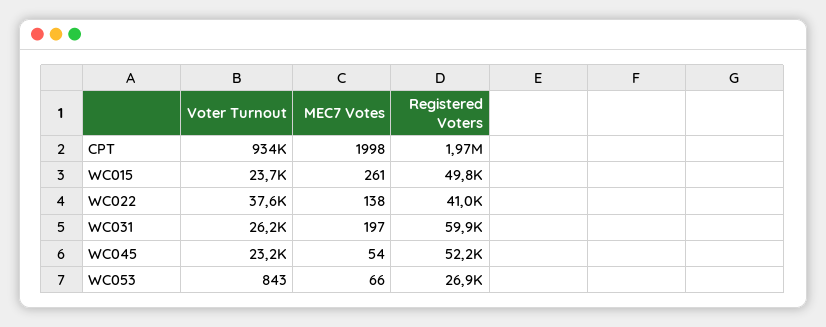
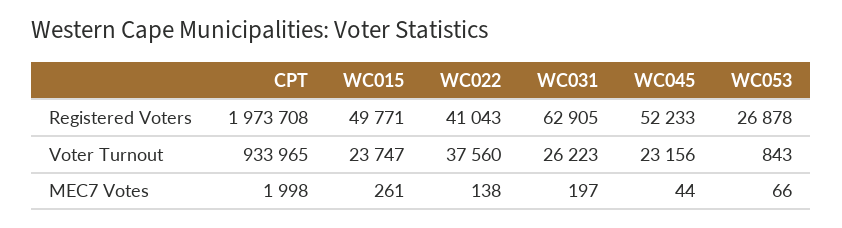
Registered Voters, WC031: 59900 -> 62905
MEC7 Votes, WC045: 54 -> 44

